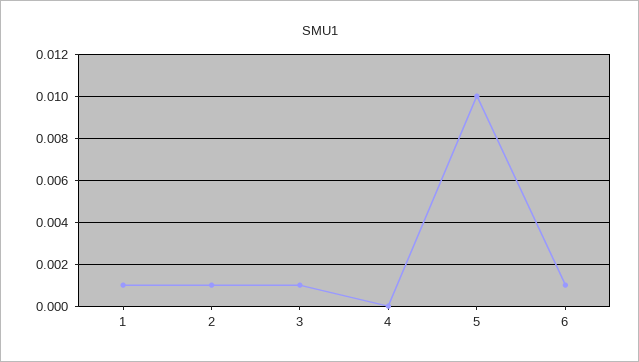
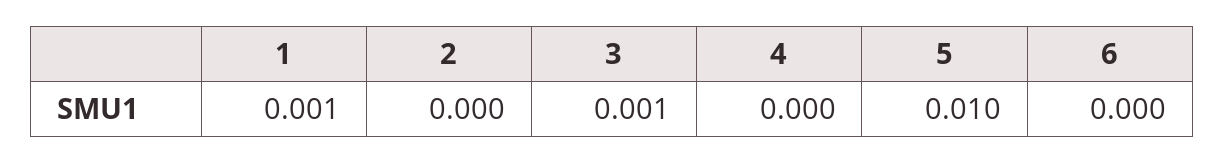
2: 0.001 -> 0
6: 0.001 -> 0

